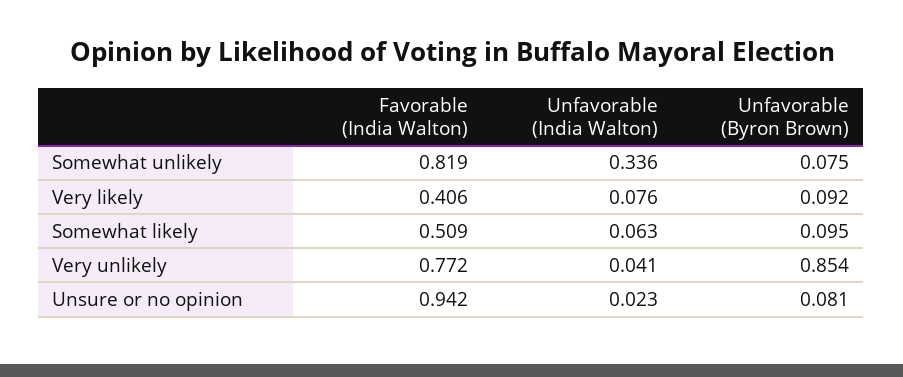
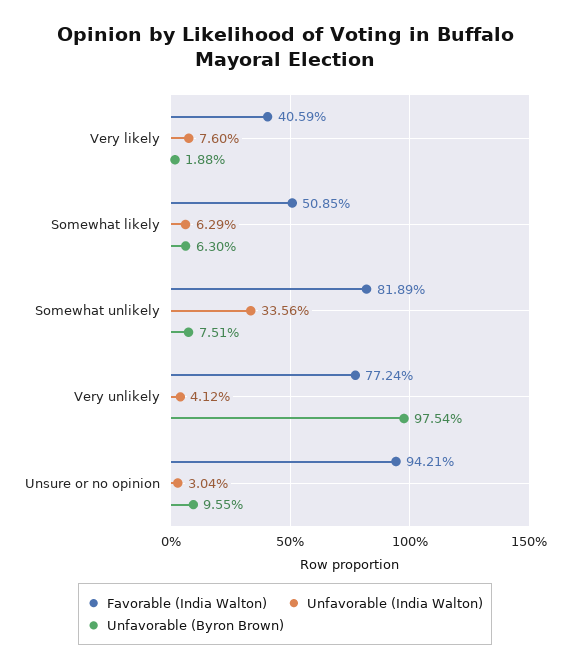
Unfavorable (Byron Brown), Very likely: 0.092 -> 0.0188
Unfavorable (Byron Brown), Somewhat likely: 0.095 -> 0.063
Unfavorable (Byron Brown), Very unlikely: 0.854 -> 0.9754
Unfavorable (India Walton), Unsure or no opinion: 0.023 -> 0.0304
Unfavorable (Byron Brown), Unsure or no opinion: 0.081 -> 0.0955

